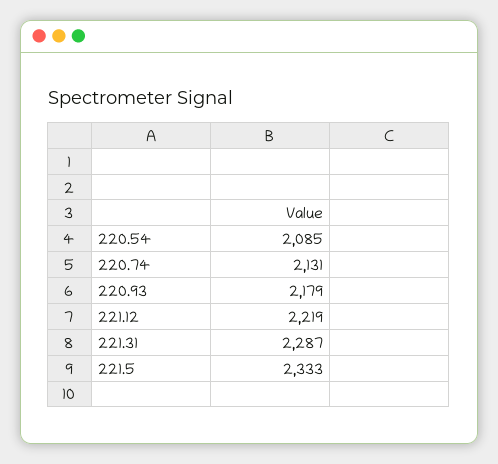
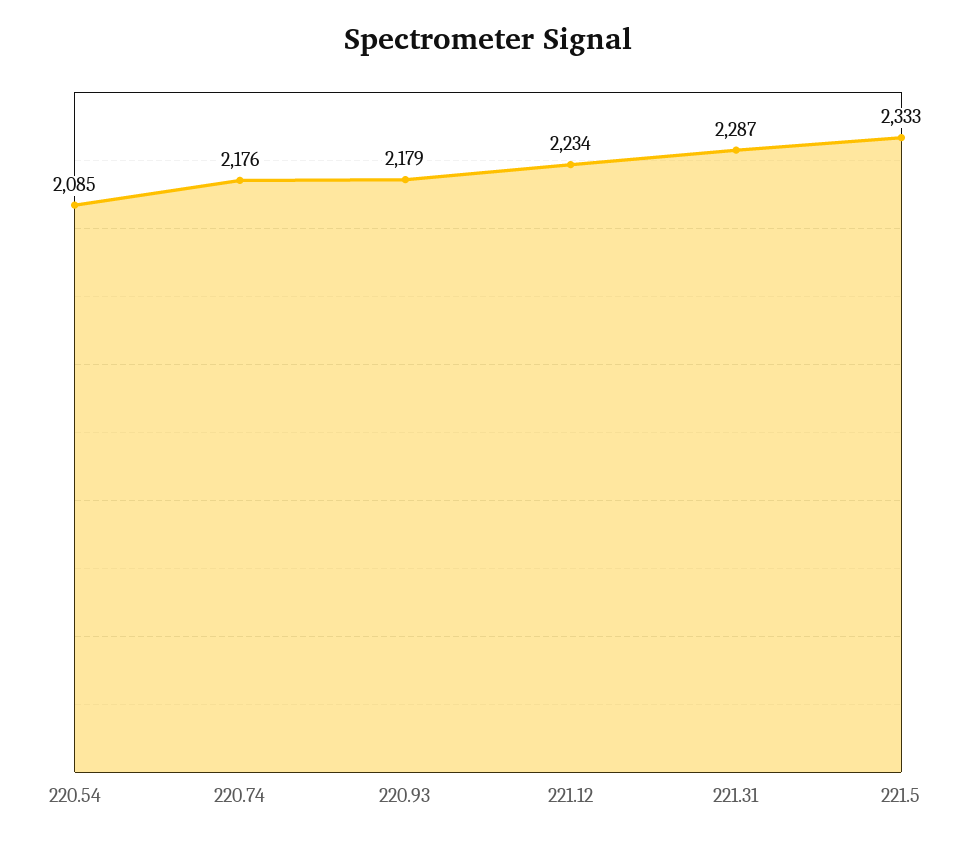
220.74: 2131 -> 2176
221.12: 2219 -> 2234

